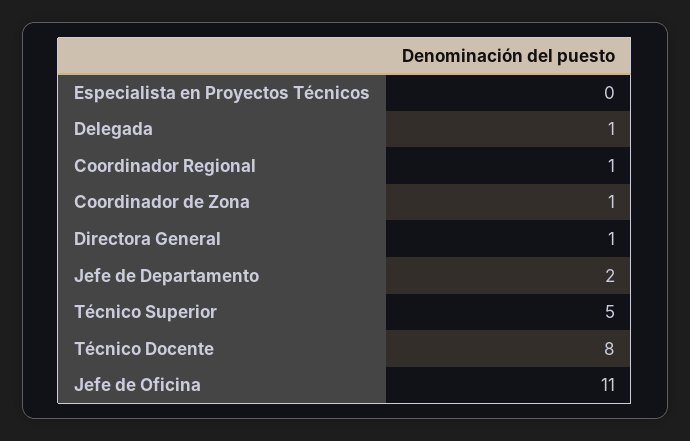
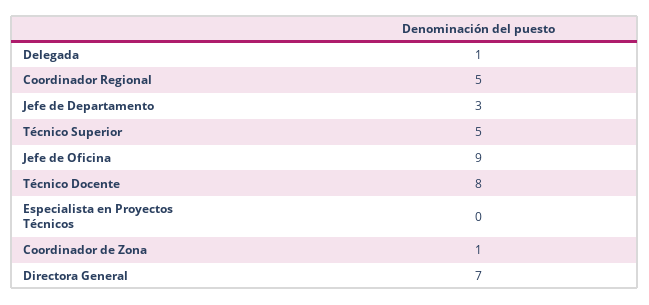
Coordinador Regional: 1 -> 5
Directora General: 1 -> 7
Jefe de Departamento: 2 -> 3
Jefe de Oficina: 11 -> 9

